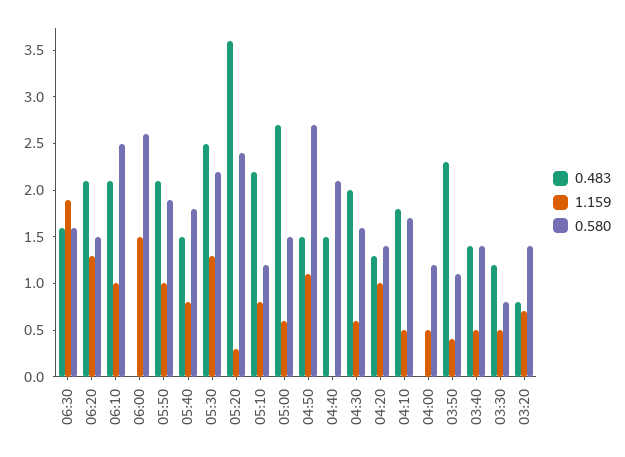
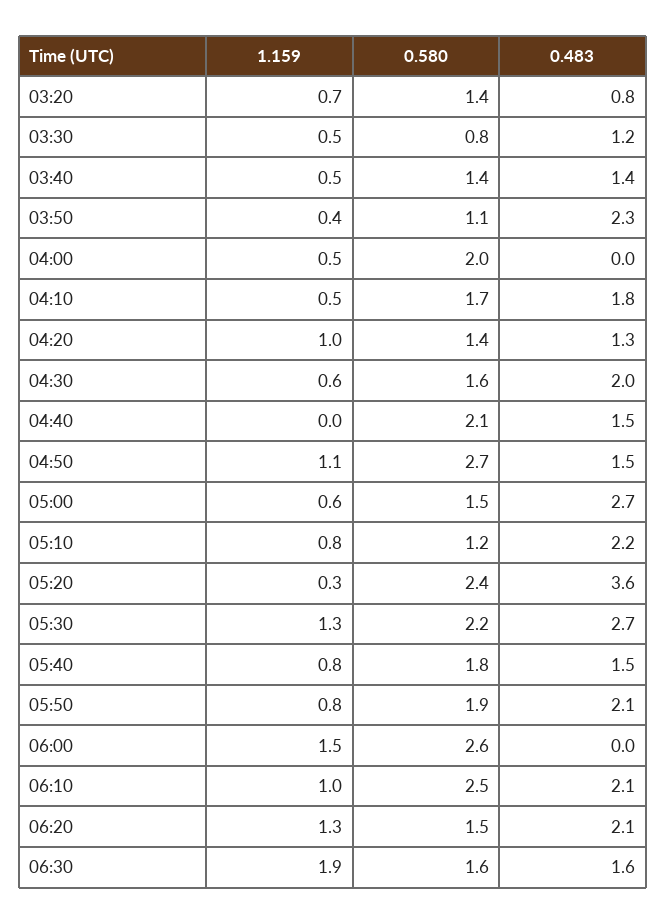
1.159, 05:50: 1 -> 0.8
0.483, 05:30: 2.5 -> 2.7
0.580, 04:00: 1.2 -> 2

